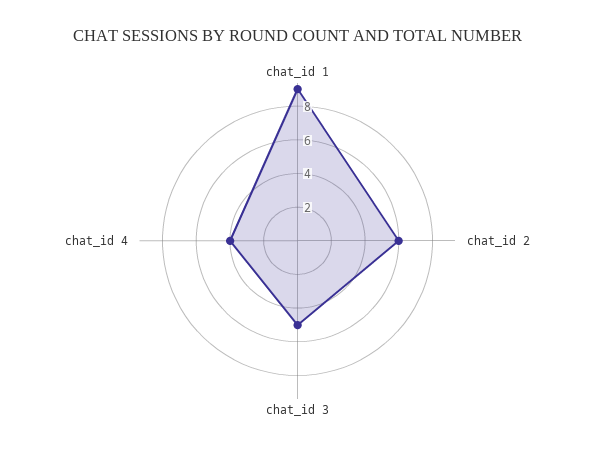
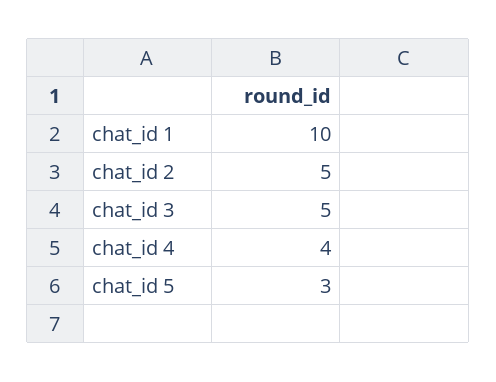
chat_id 1: 9 -> 10
chat_id 2: 6 -> 5
chat_id 5: none -> 3

